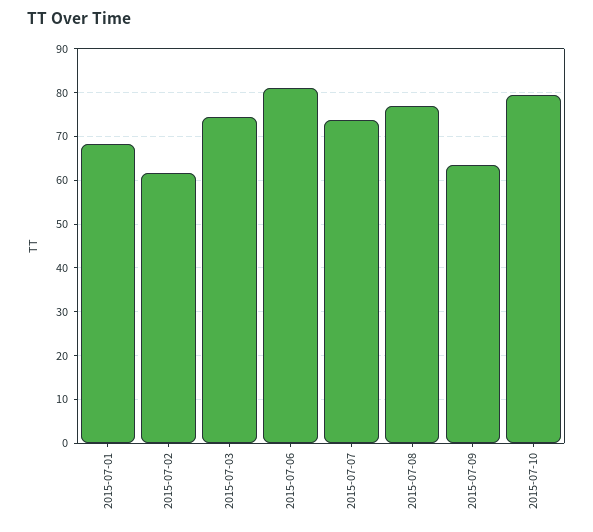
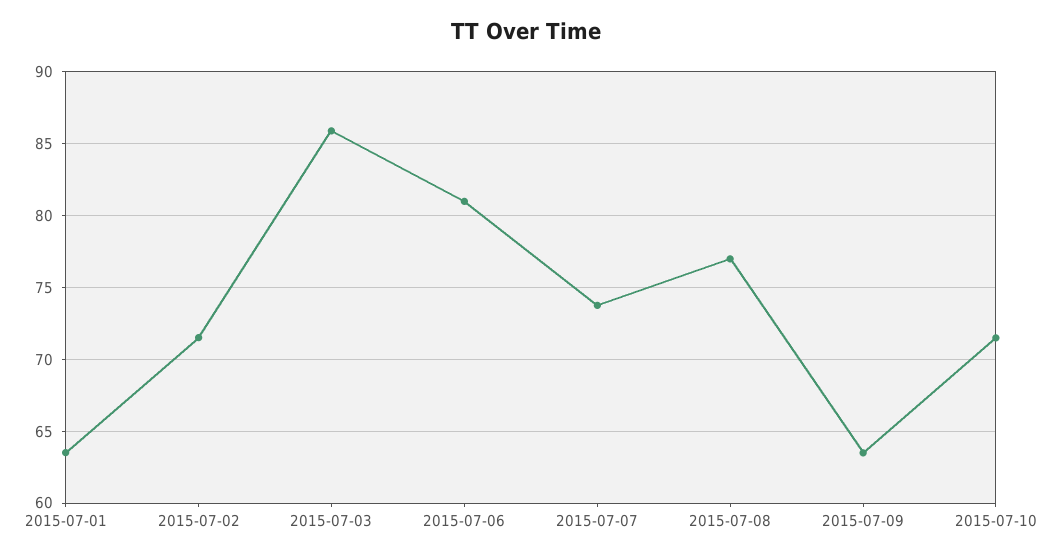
2015-07-01: 68 -> 63.5
2015-07-02: 62 -> 71.5
2015-07-03: 74 -> 86
2015-07-10: 80 -> 71.5

